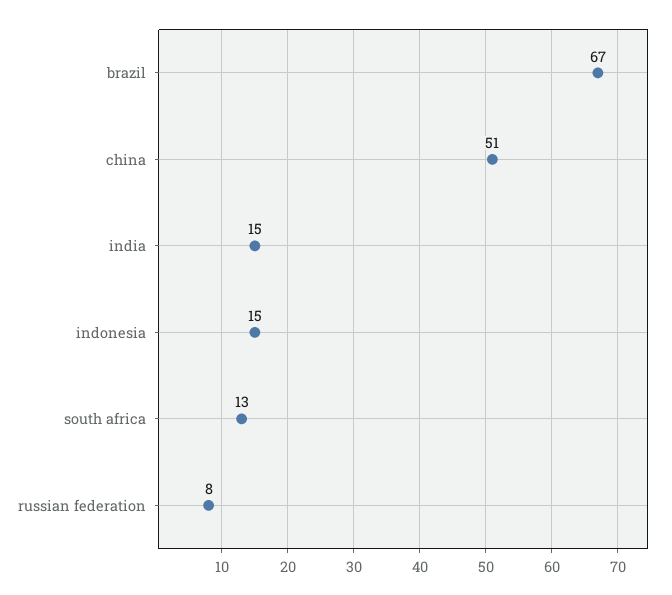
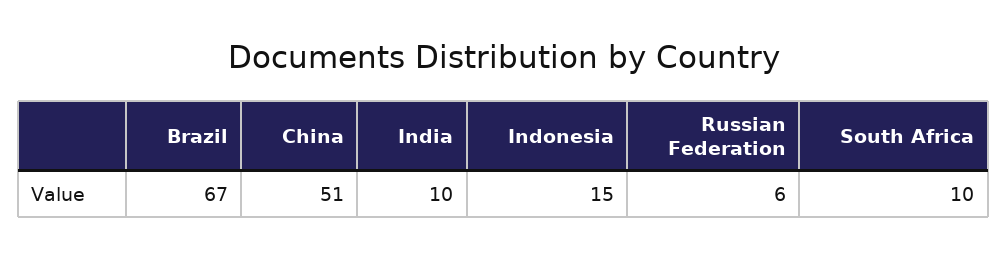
india: 15 -> 10
south africa: 13 -> 10
russian federation: 8 -> 6

